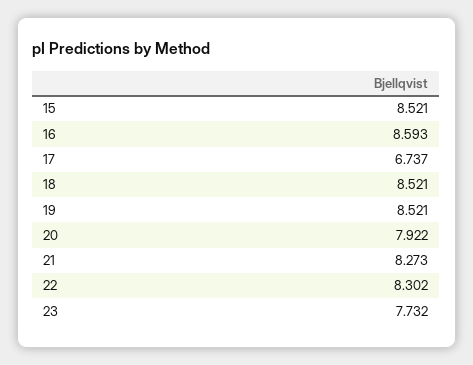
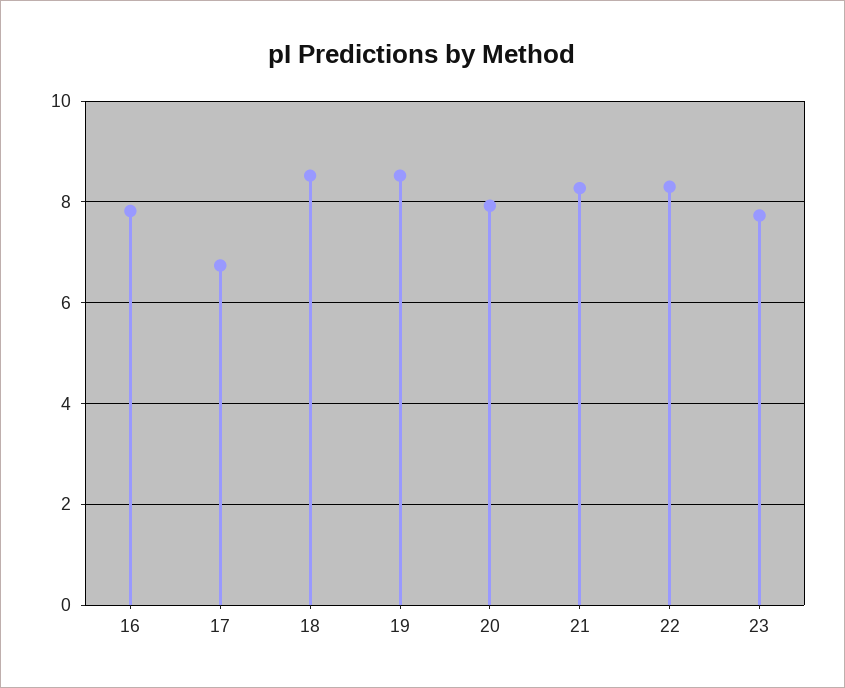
15: 8.521 -> none
16: 8.593 -> 7.8

